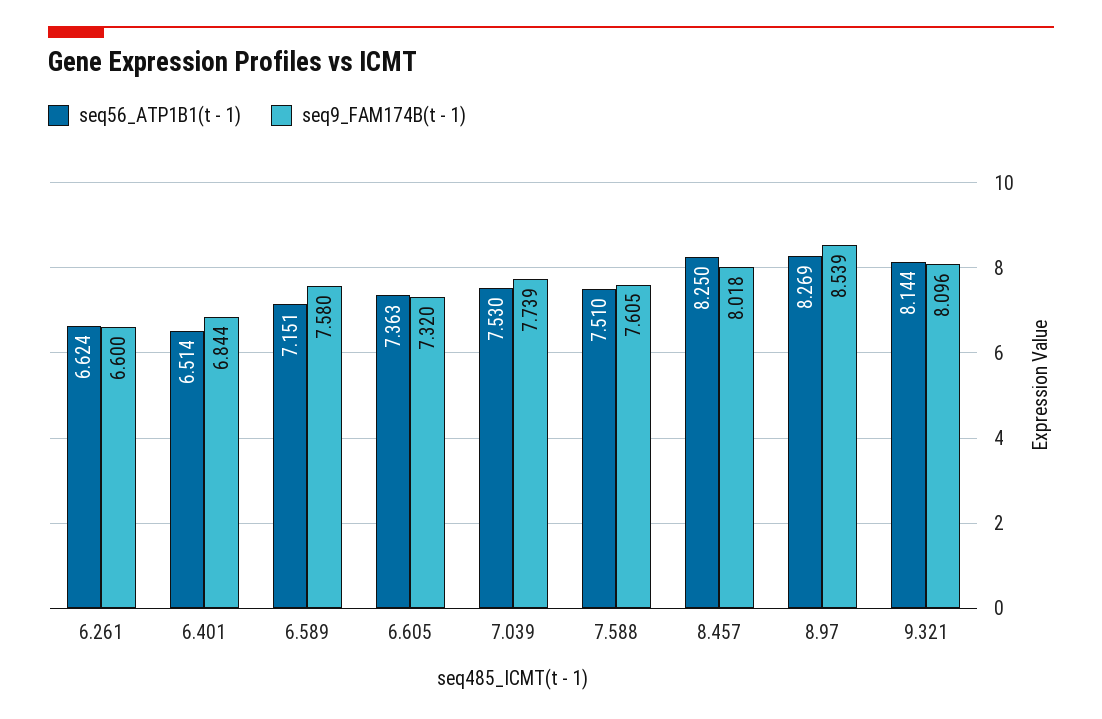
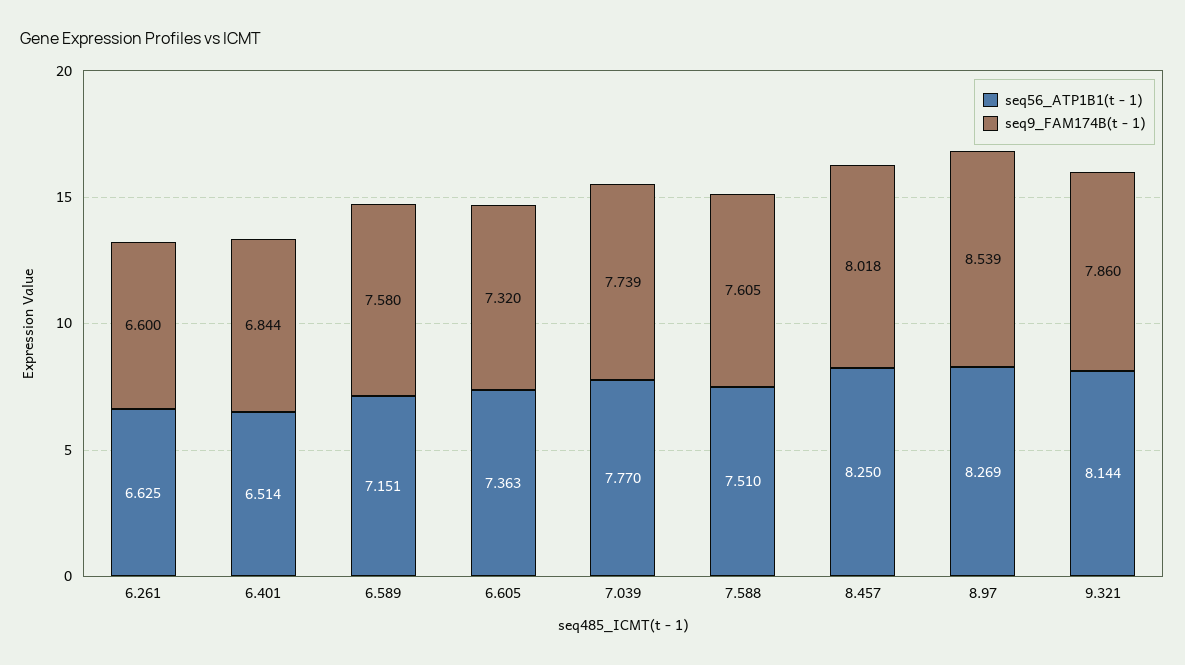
seq56_ATP1B1(t - 1), 6.261: 6.624 -> 6.625
seq56_ATP1B1(t - 1), 7.039: 7.53 -> 7.77
seq9_FAM174B(t - 1), 9.321: 8.096 -> 7.86

